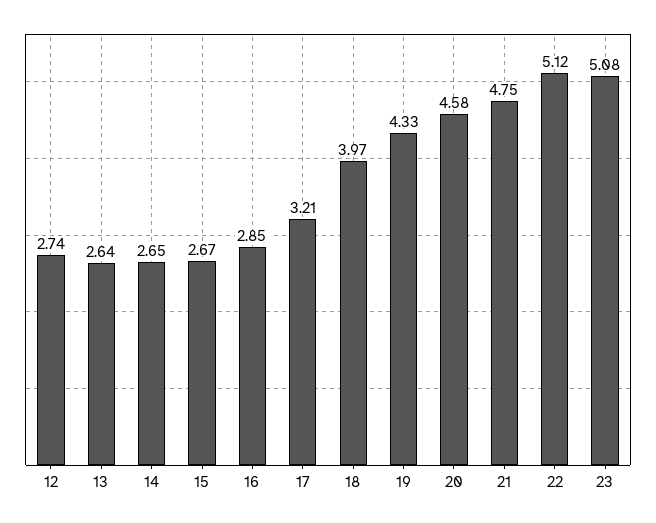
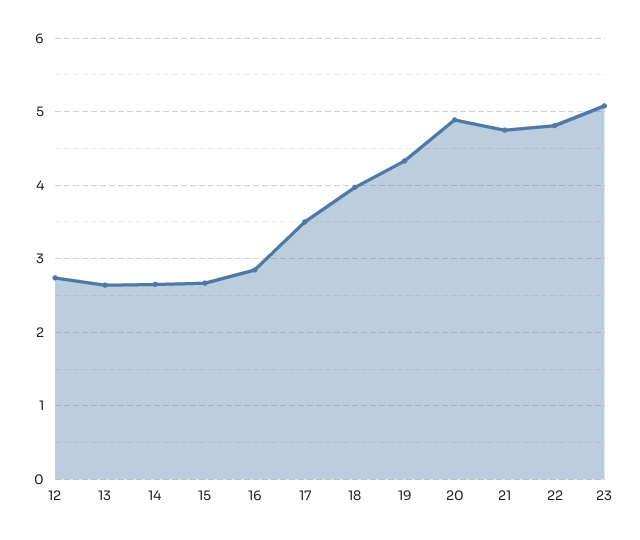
17: 3.21 -> 3.5
20: 4.58 -> 4.9
22: 5.12 -> 4.8

